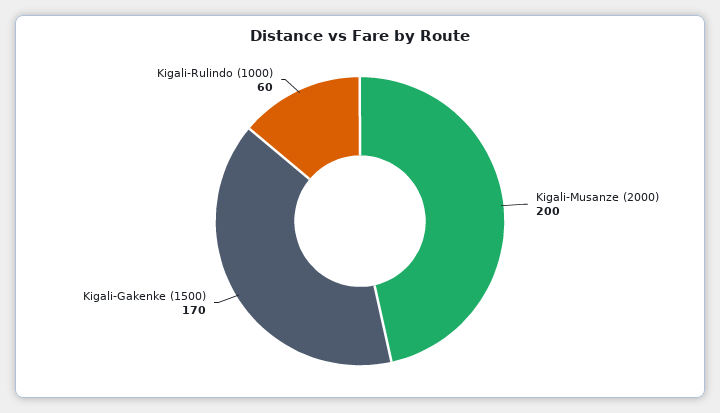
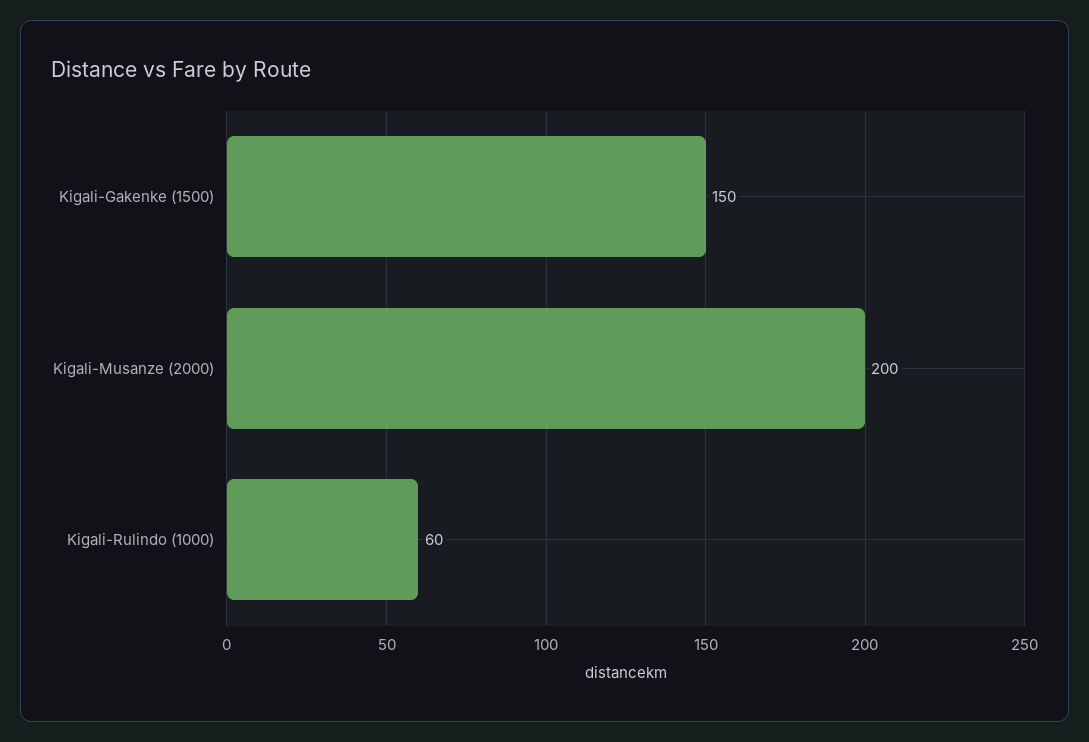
Kigali-Gakenke (1500): 170 -> 150

